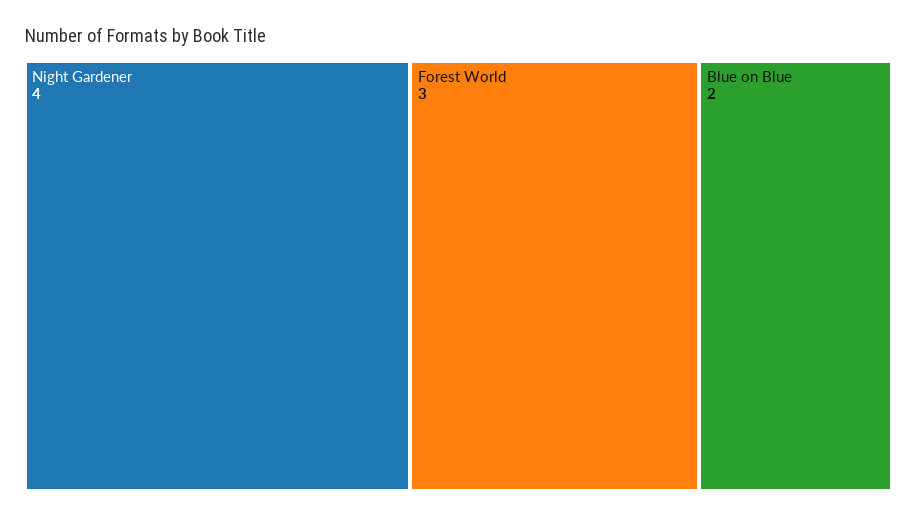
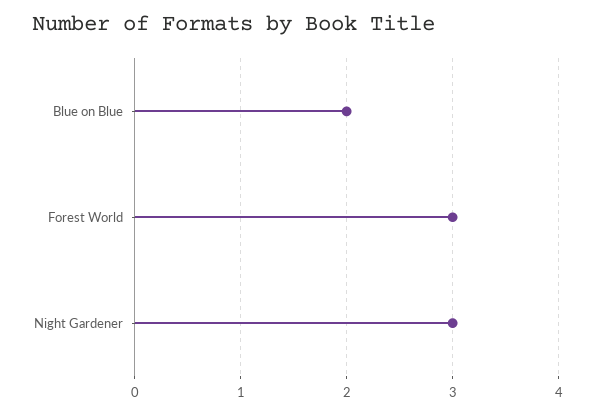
Night Gardener: 4 -> 3

